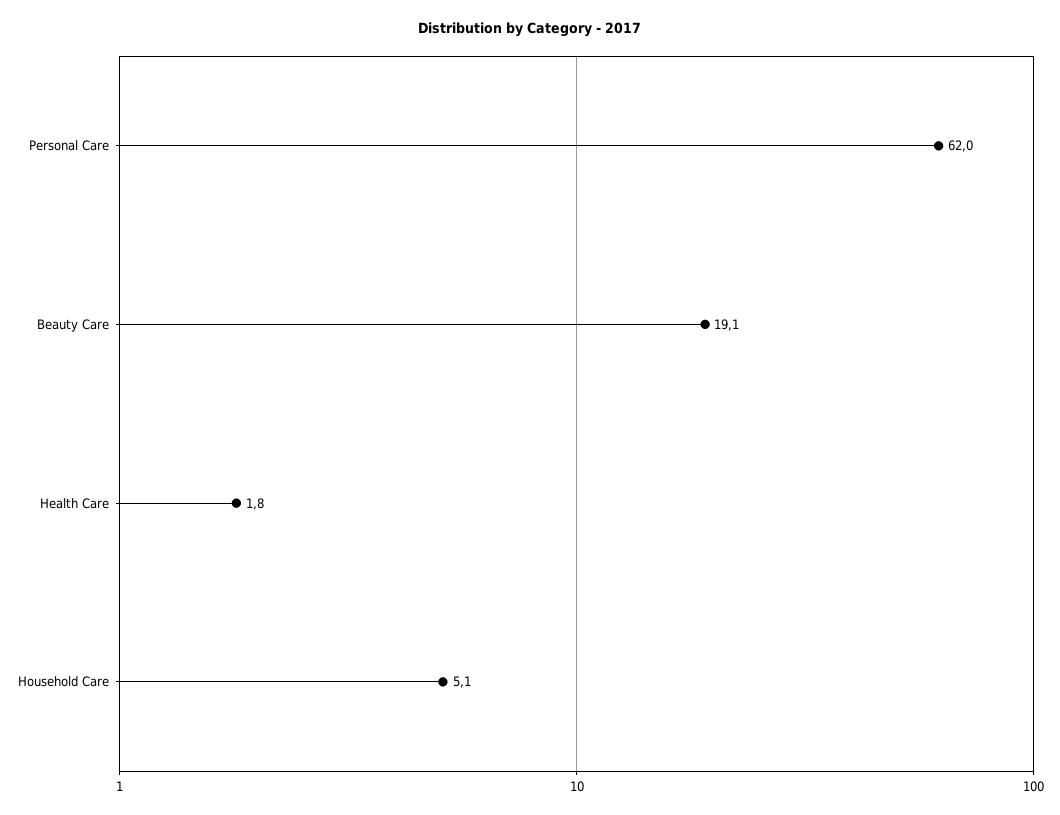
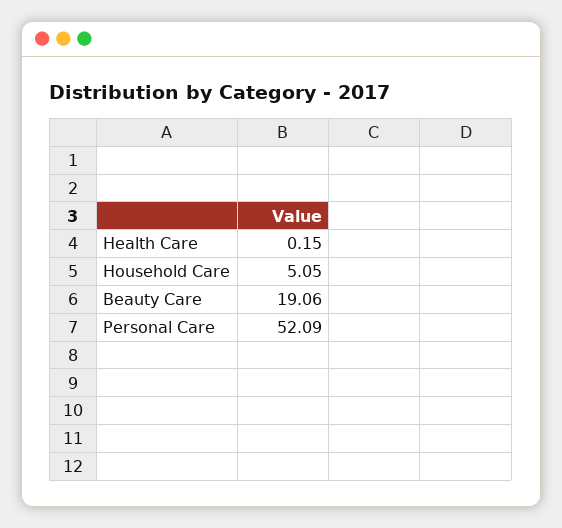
Personal Care: 62 -> 52.09
Health Care: 1.8 -> 0.15

